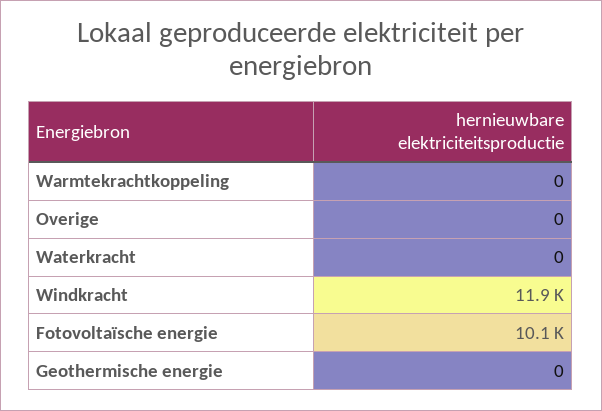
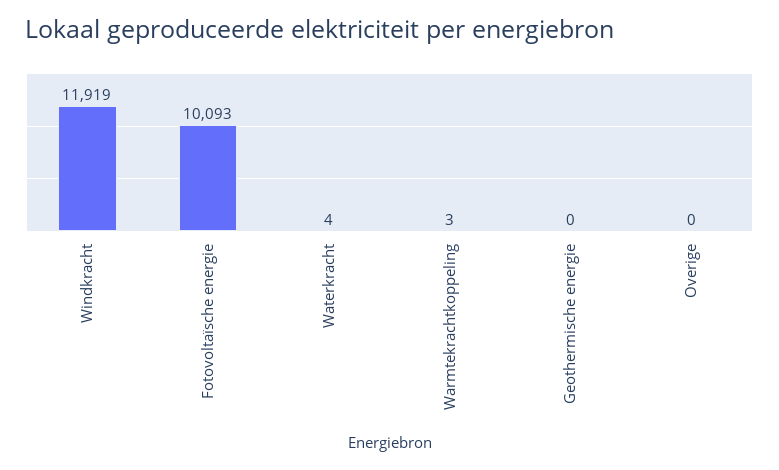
Warmtekrachtkoppeling: 0 -> 3
Waterkracht: 0 -> 4

